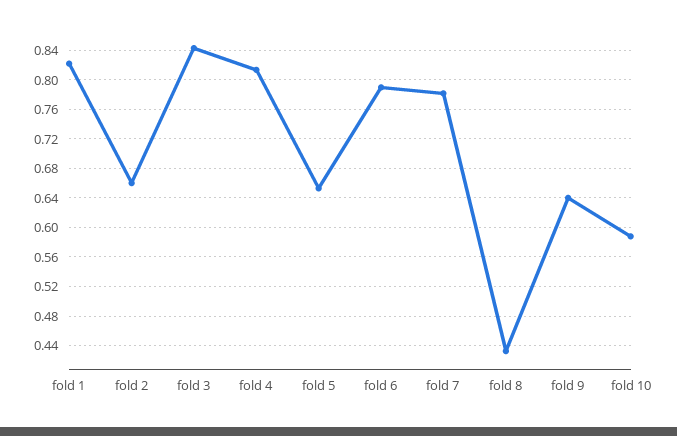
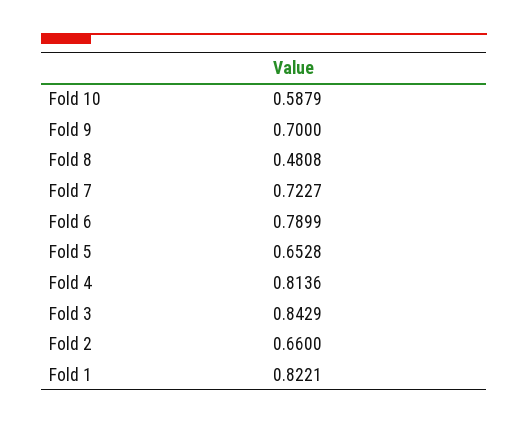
fold 7: 0.78 -> 0.7227
fold 8: 0.43 -> 0.4808
fold 9: 0.64 -> 0.7

